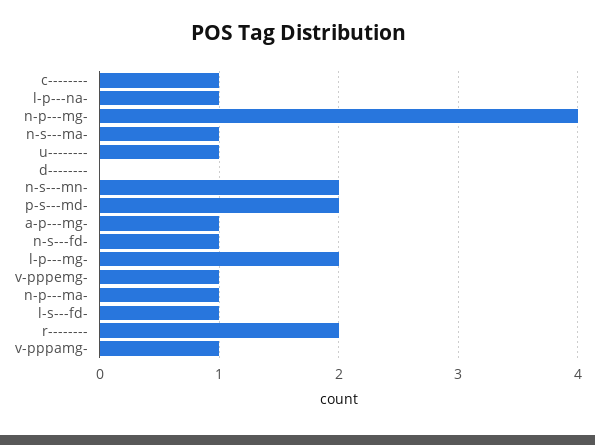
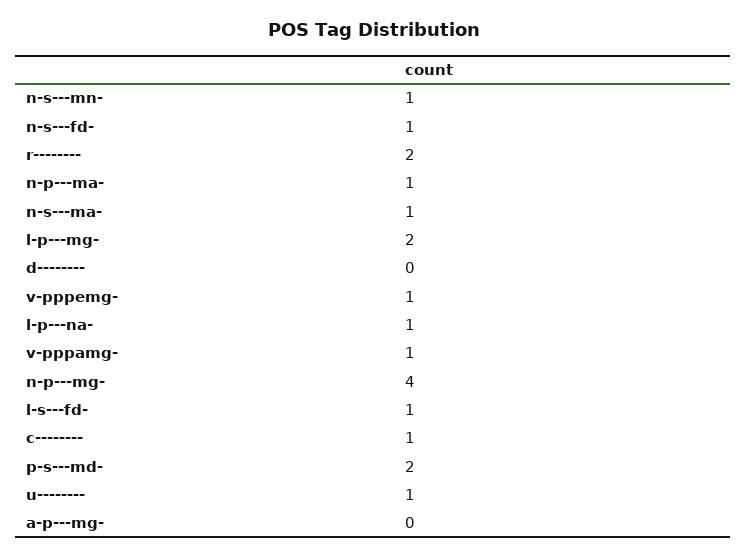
n-s---mn-: 2 -> 1
a-p---mg-: 1 -> 0

